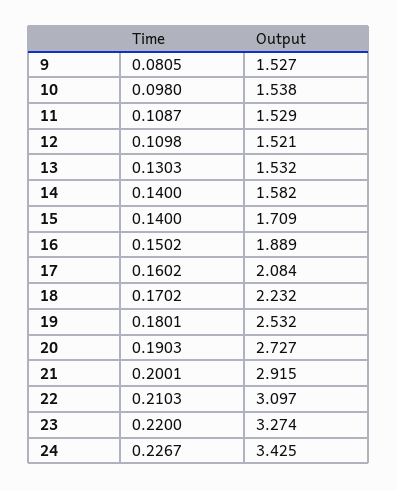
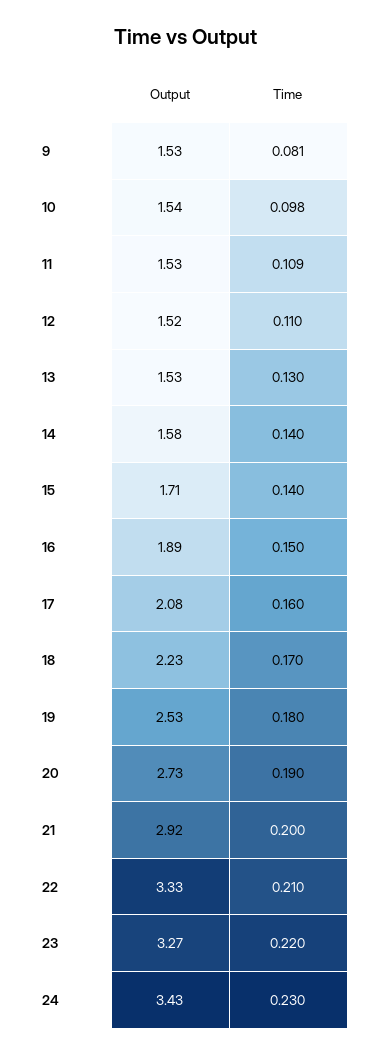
Output, 22: 3.097 -> 3.33
Time, 24: 0.2267 -> 0.23

